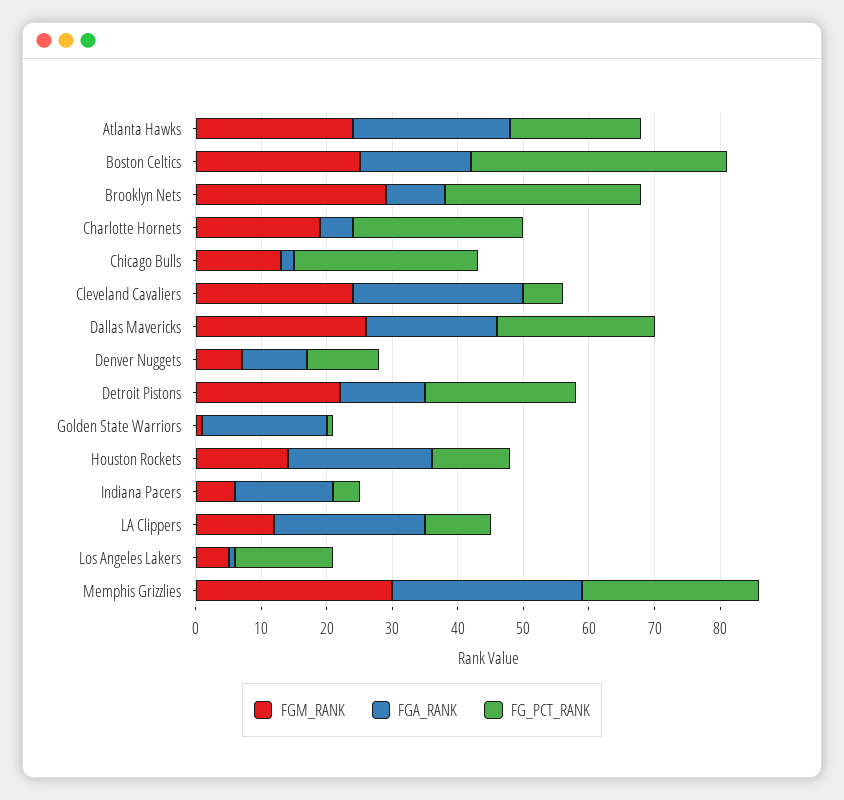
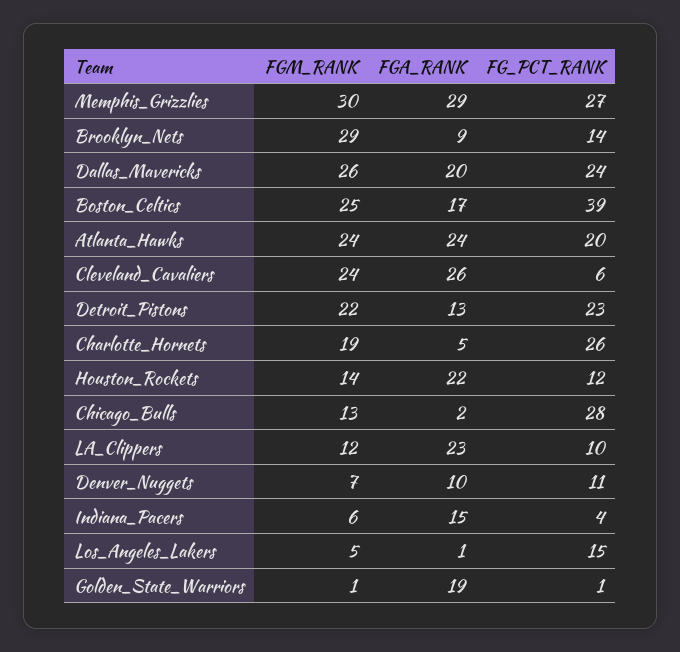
FG_PCT_RANK, Brooklyn Nets: 30 -> 14

